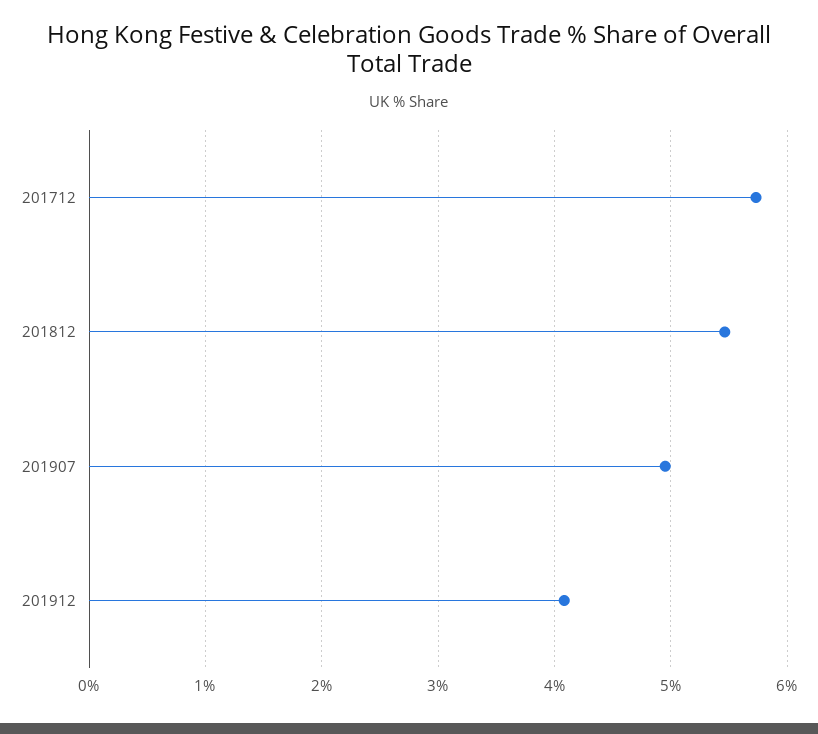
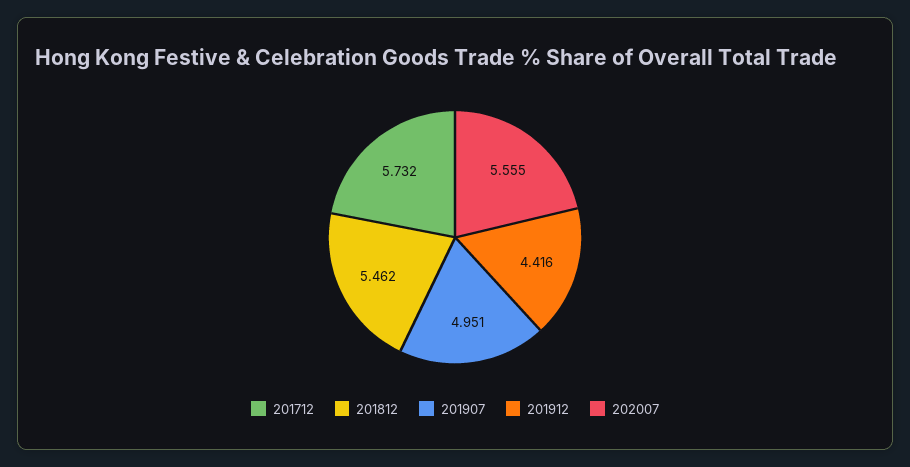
201912: 4.1 -> 4.416
202007: none -> 5.555

